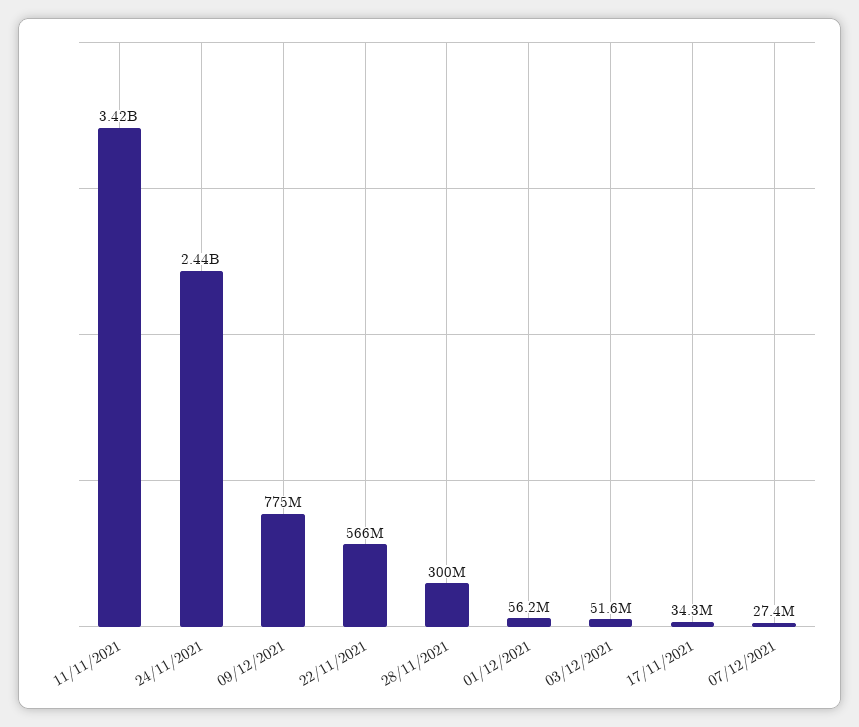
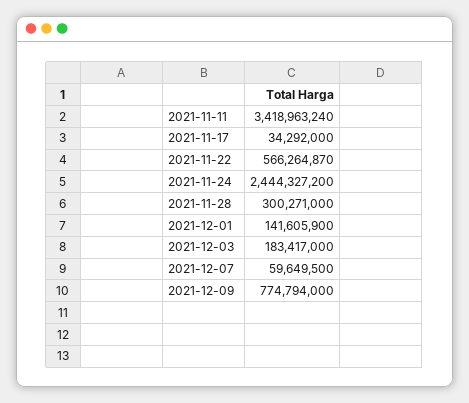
01/12/2021: 56200000 -> 141605900
03/12/2021: 51600000 -> 183417000
07/12/2021: 27400000 -> 59649500

